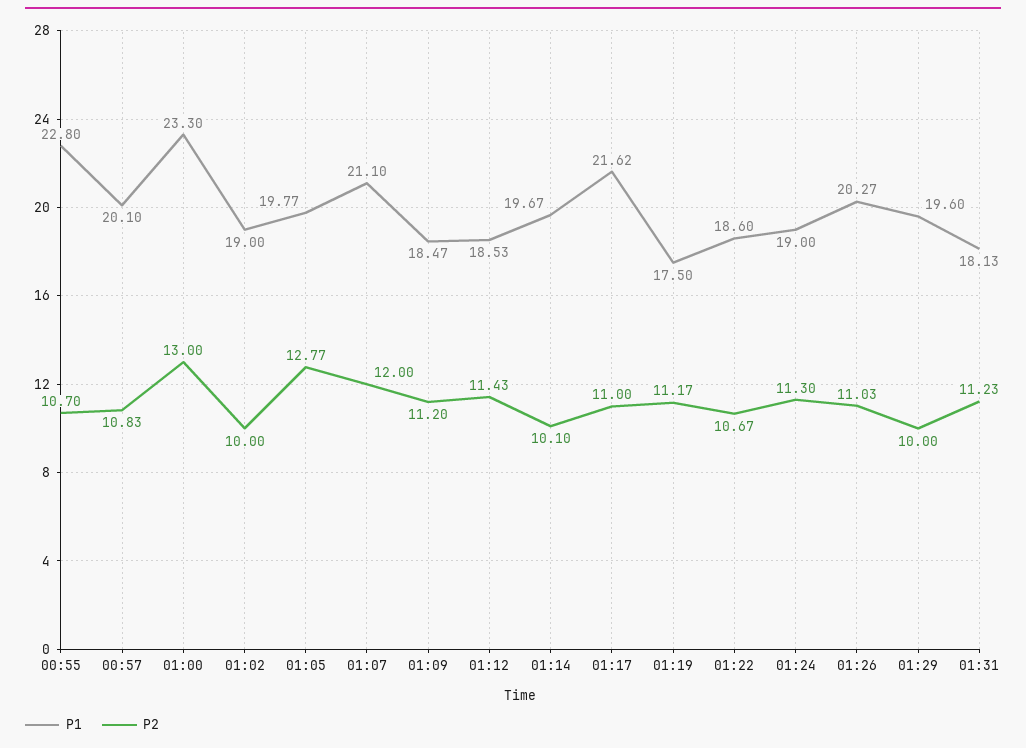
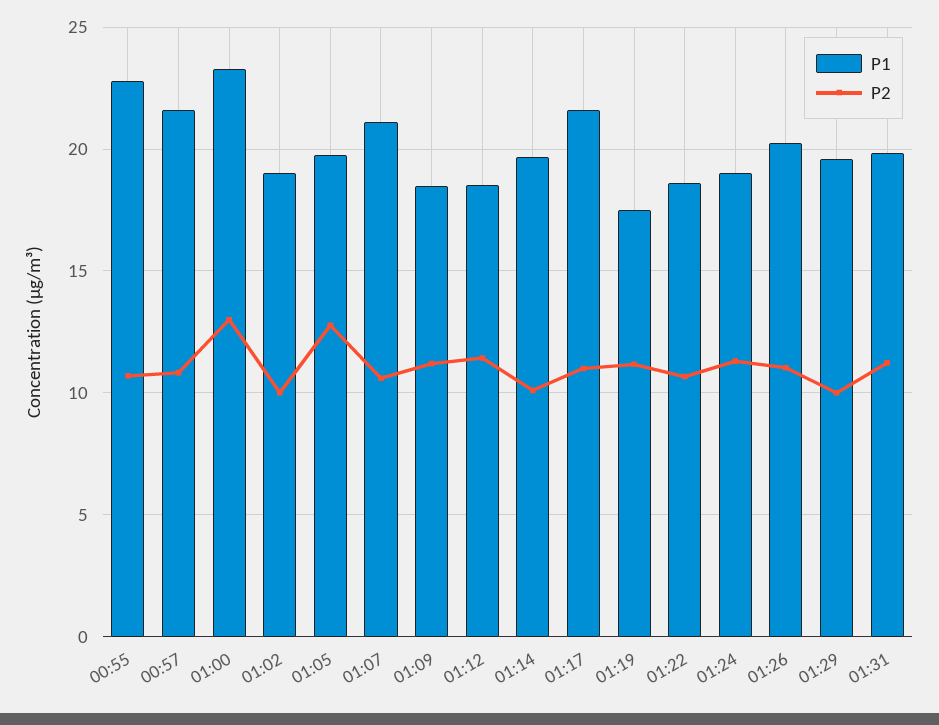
P1, 00:57: 20.1 -> 21.5
P2, 01:07: 12 -> 10.5
P1, 01:31: 18.13 -> 20

